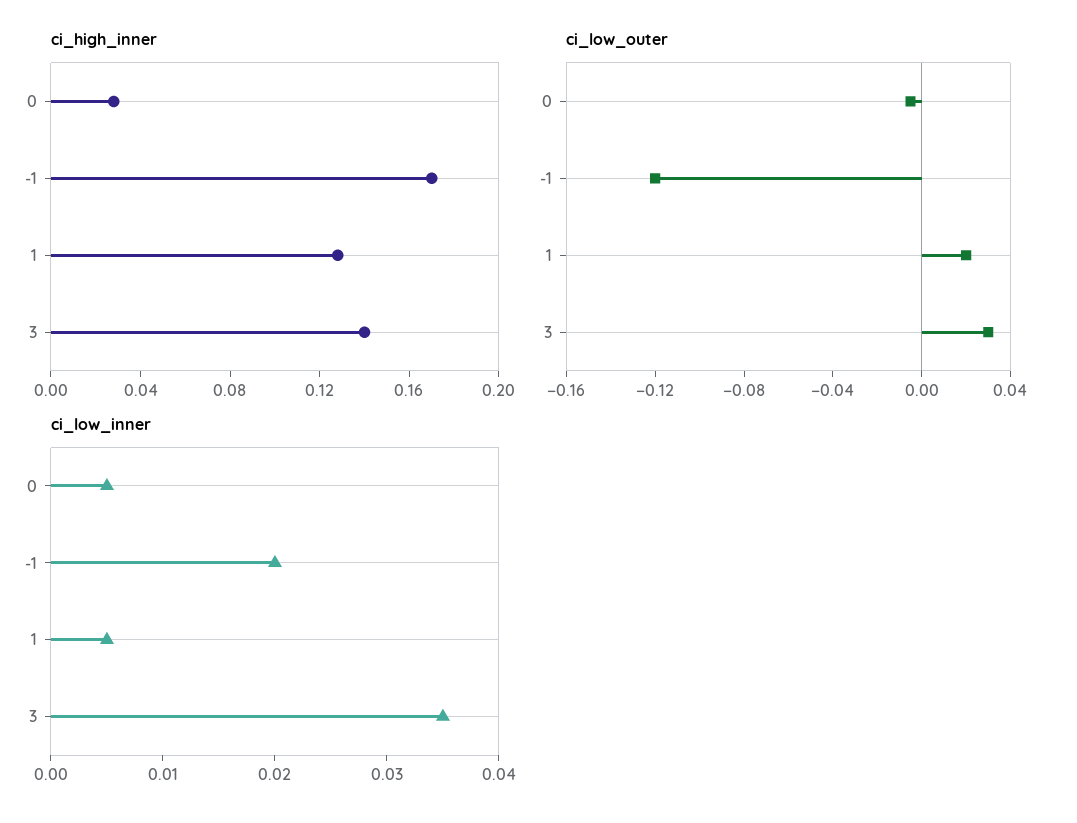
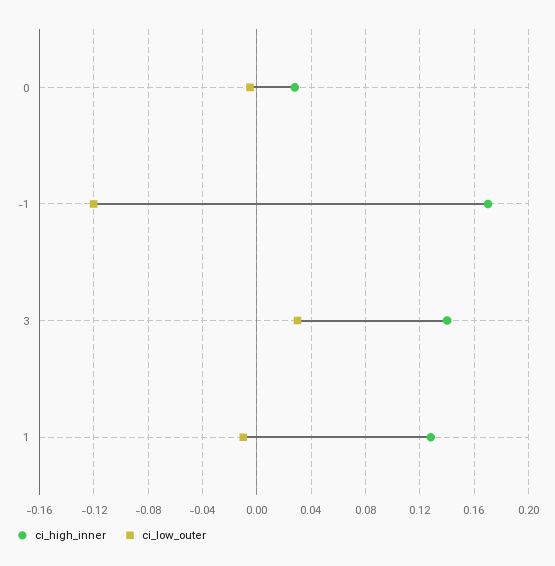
ci_low_outer, 1: 0.02 -> -0.01
ci_low_inner, 0: 0.005 -> none
ci_low_inner, -1: 0.02 -> none
ci_low_inner, 1: 0.005 -> none
ci_low_inner, 3: 0.035 -> none

